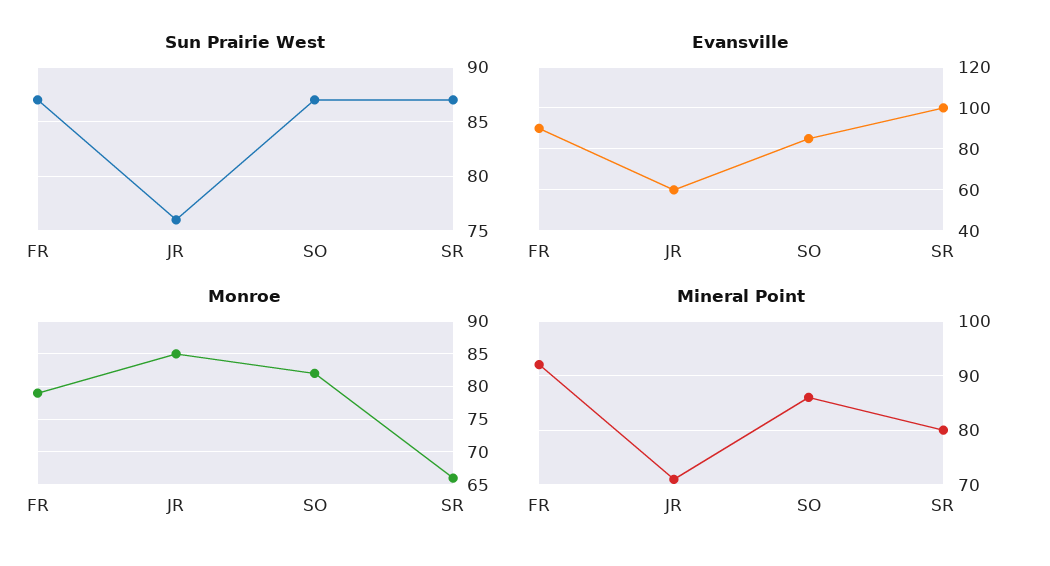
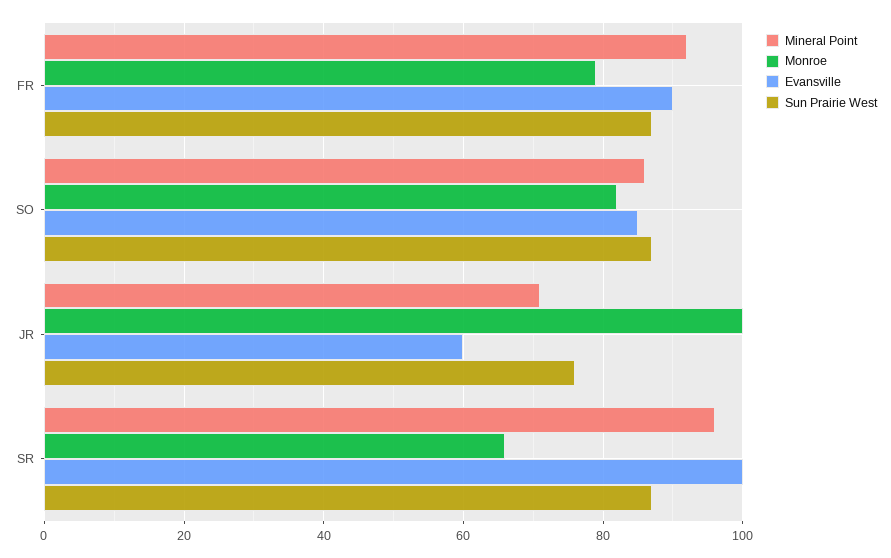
Monroe, JR: 85 -> 100
Mineral Point, SR: 80 -> 95

